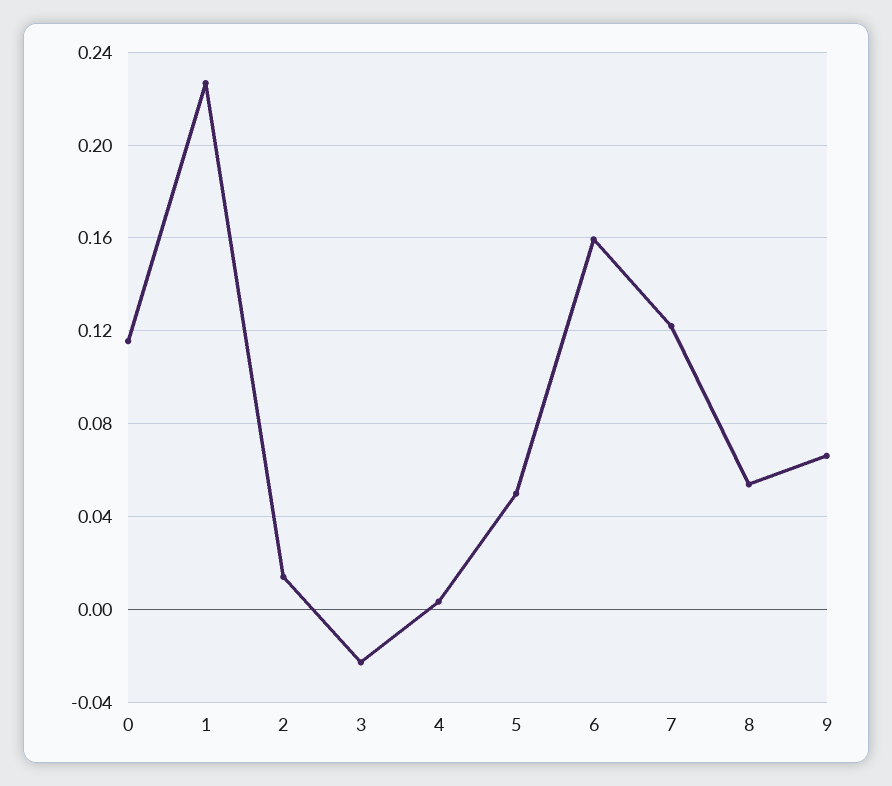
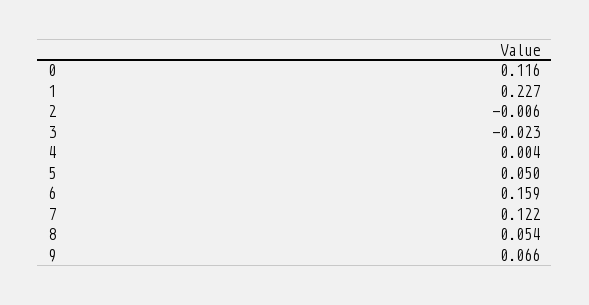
2: 0.015 -> -0.006

